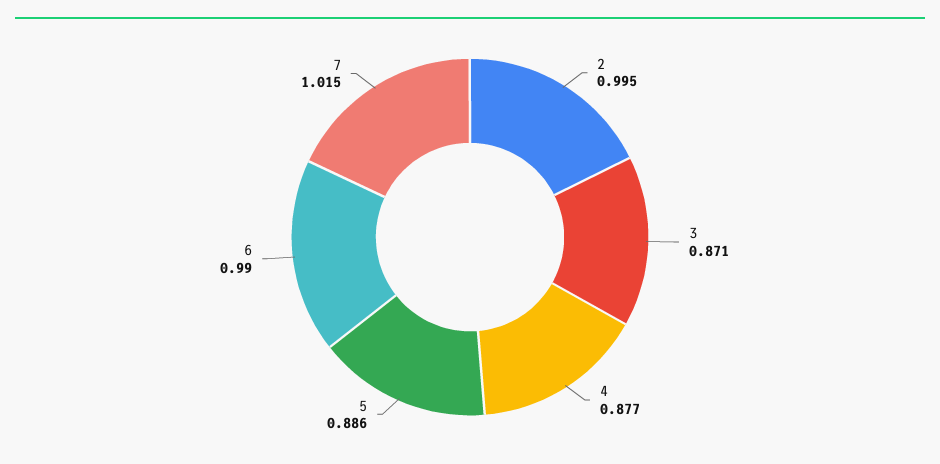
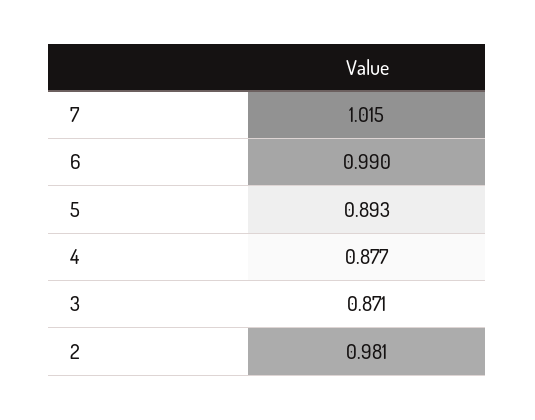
2: 0.995 -> 0.981
5: 0.886 -> 0.893

